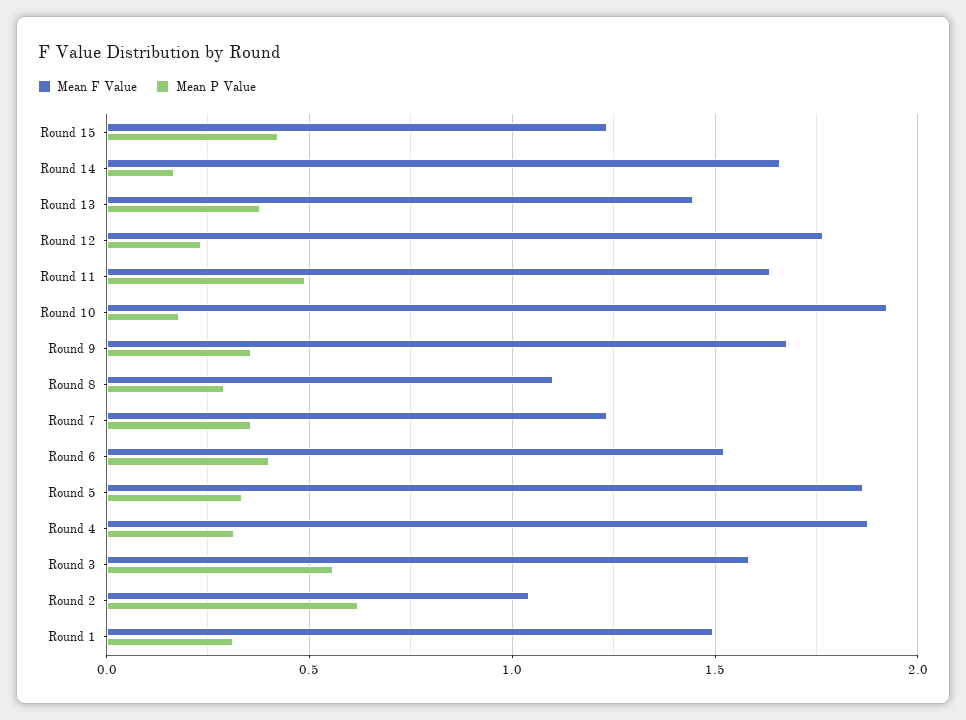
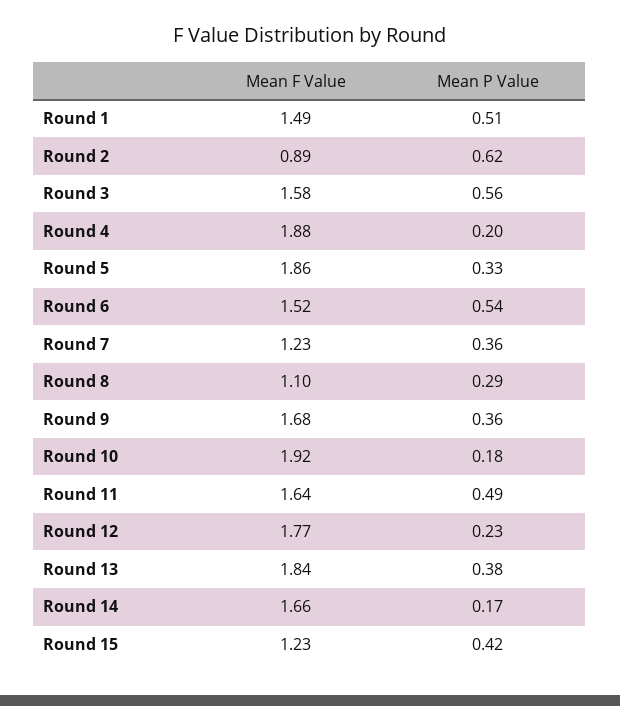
Mean F Value, Round 13: 1.45 -> 1.84
Mean P Value, Round 6: 0.4 -> 0.54
Mean P Value, Round 4: 0.3 -> 0.2
Mean F Value, Round 2: 1.05 -> 0.89
Mean P Value, Round 1: 0.3 -> 0.51

